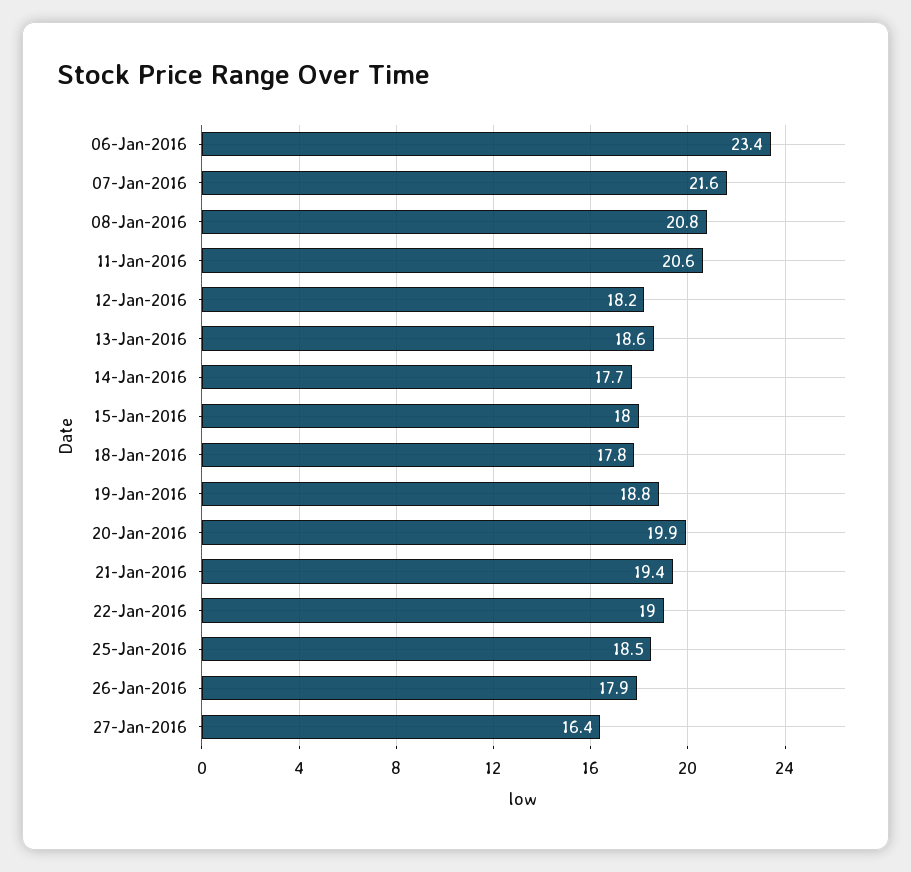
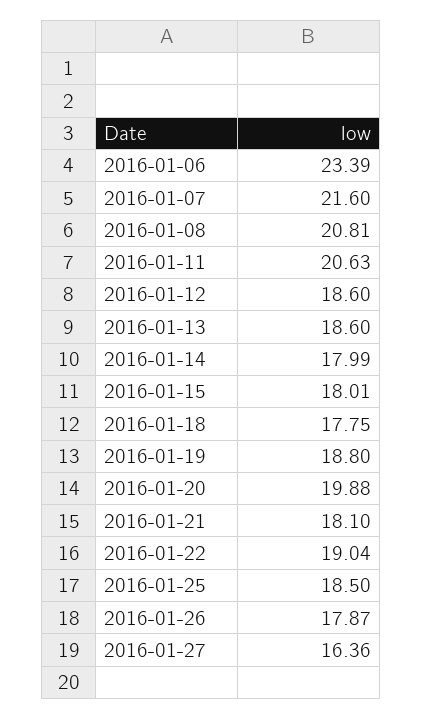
12-Jan-2016: 18.2 -> 18.6
14-Jan-2016: 17.7 -> 17.99
21-Jan-2016: 19.4 -> 18.1

